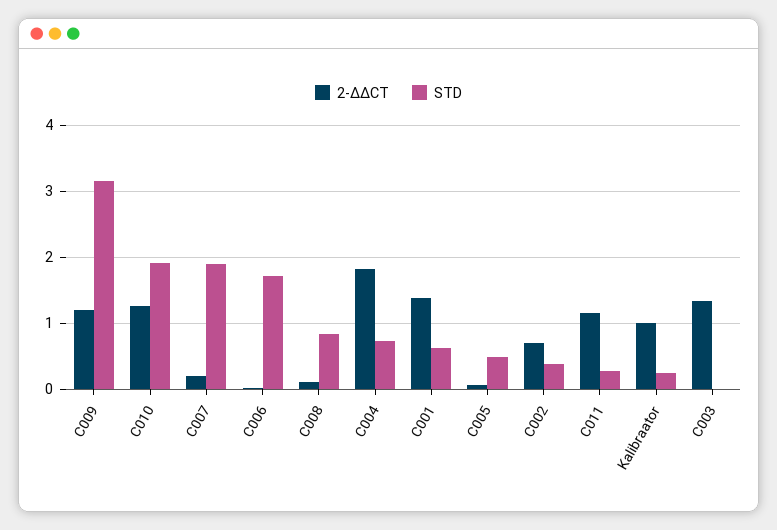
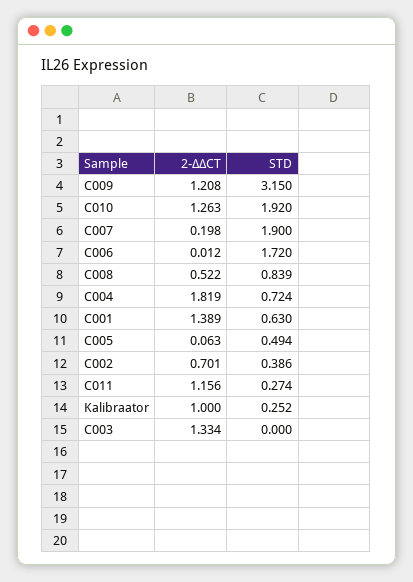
2-ΔΔCT, C008: 0.1 -> 0.522

